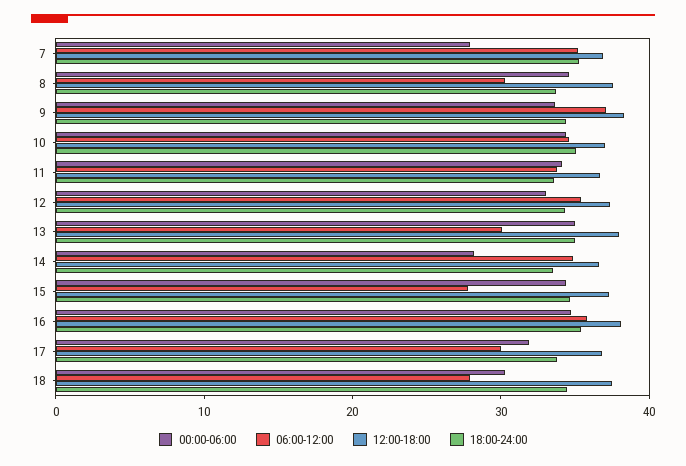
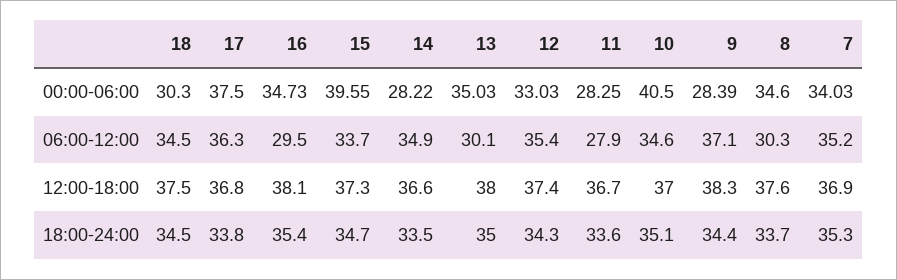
00:00-06:00, 7: 28 -> 34.03
00:00-06:00, 9: 34 -> 28.39
00:00-06:00, 10: 34 -> 40.5
00:00-06:00, 11: 34 -> 28.25
06:00-12:00, 11: 34 -> 27.9
00:00-06:00, 15: 34 -> 39.55
06:00-12:00, 15: 28 -> 33.7
06:00-12:00, 16: 36 -> 29.5
00:00-06:00, 17: 32 -> 37.5
06:00-12:00, 17: 30 -> 36.3
06:00-12:00, 18: 28 -> 34.5

